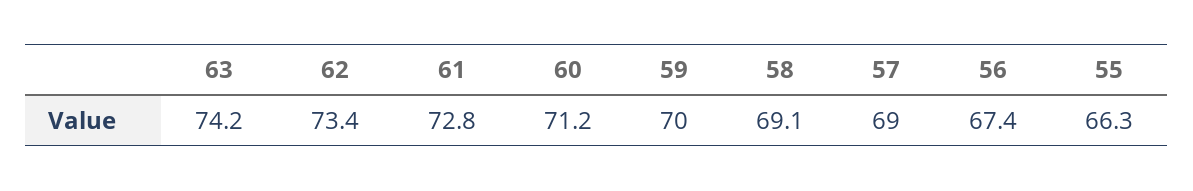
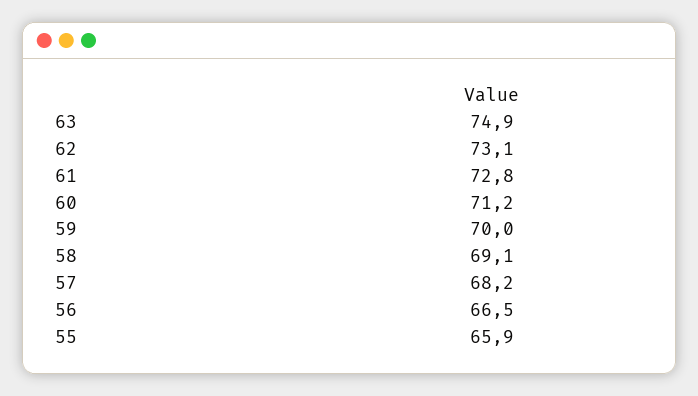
63: 74.2 -> 74.9
62: 73.4 -> 73.1
57: 69 -> 68.2
56: 67.4 -> 66.5
55: 66.3 -> 65.9

